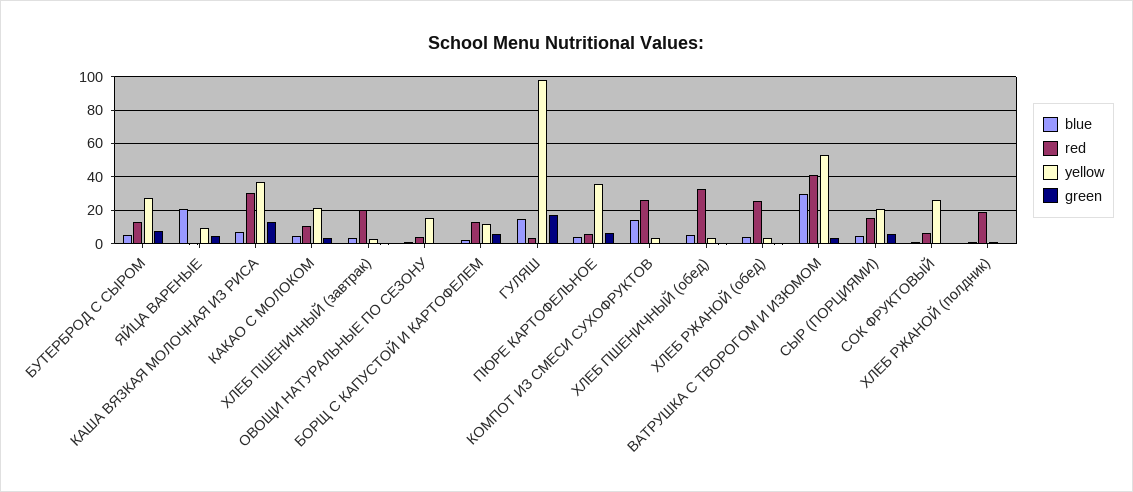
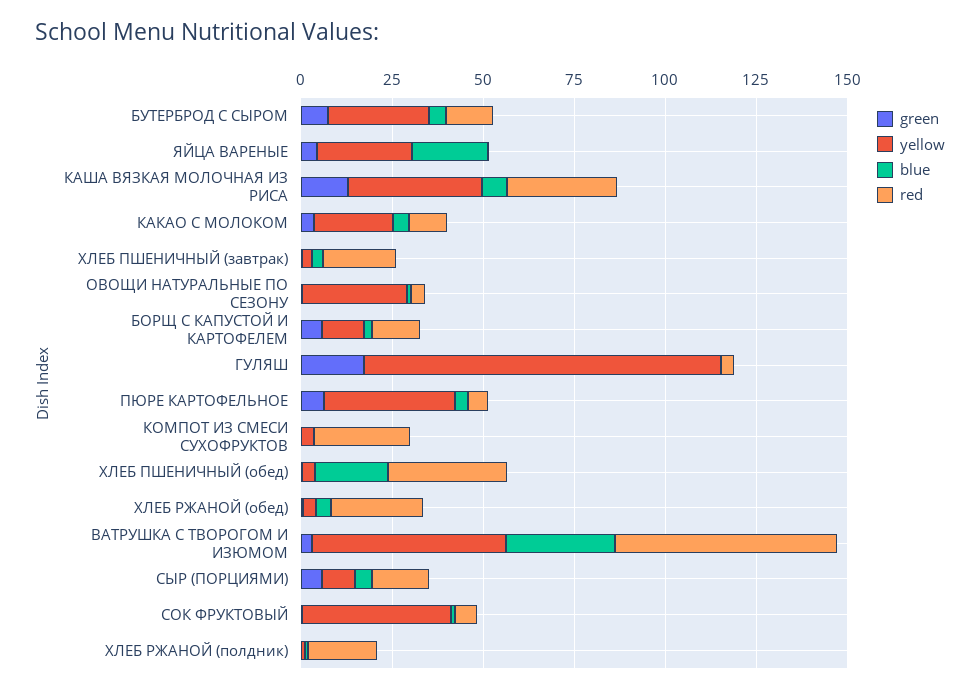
yellow, ЯЙЦА ВАРЕНЫЕ: 10 -> 25
yellow, ОВОЩИ НАТУРАЛЬНЫЕ ПО СЕЗОНУ: 15 -> 30
blue, ГУЛЯШ: 15 -> 0
blue, КОМПОТ ИЗ СМЕСИ СУХОФРУКТОВ: 15 -> 0
blue, ХЛЕБ ПШЕНИЧНЫЙ (обед): 5 -> 20
red, ВАТРУШКА С ТВОРОГОМ И ИЗЮМОМ: 40 -> 60
yellow, СЫР (ПОРЦИЯМИ): 20 -> 10
yellow, СОК ФРУКТОВЫЙ: 25 -> 40

